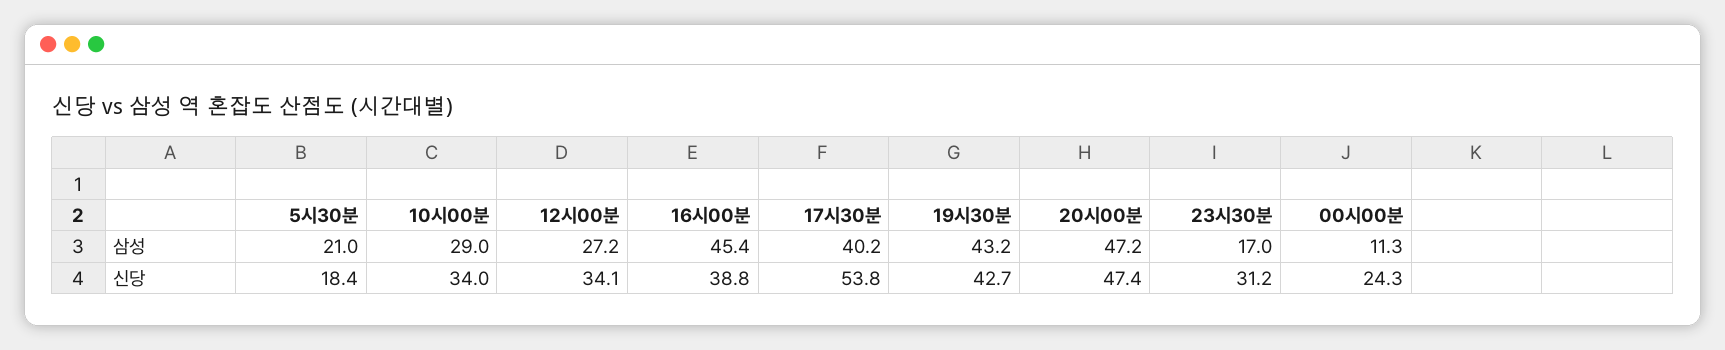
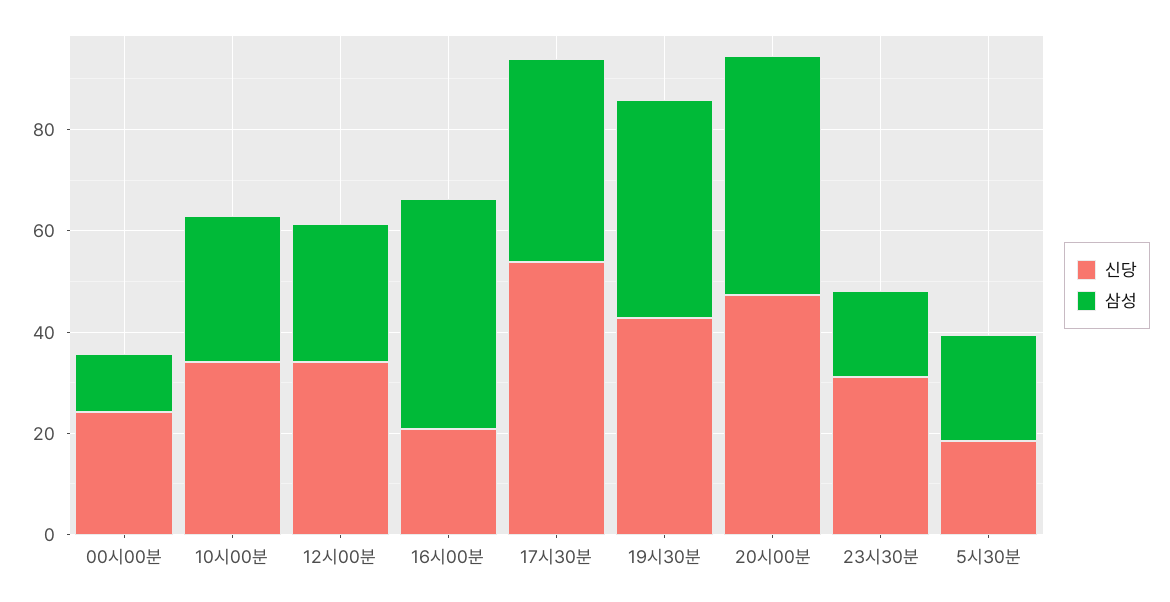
신당, 16시00분: 38.8 -> 20

